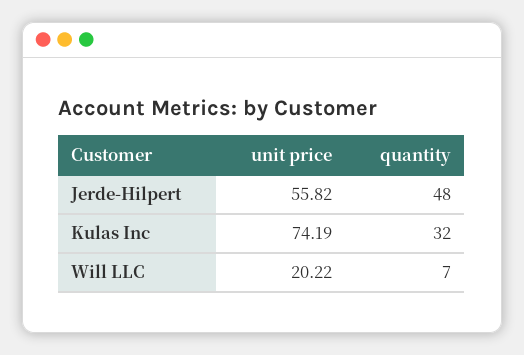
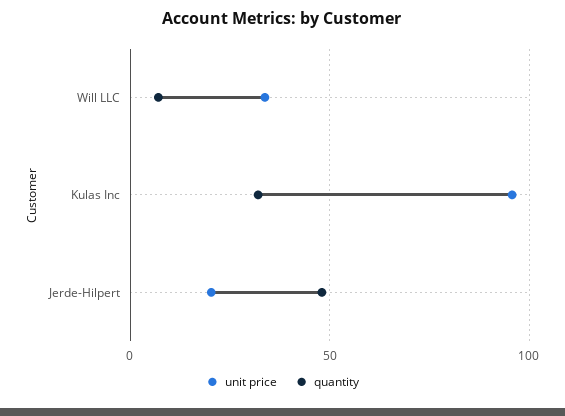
unit price, Jerde-Hilpert: 55.82 -> 20
unit price, Kulas Inc: 74.19 -> 95
unit price, Will LLC: 20.22 -> 35

